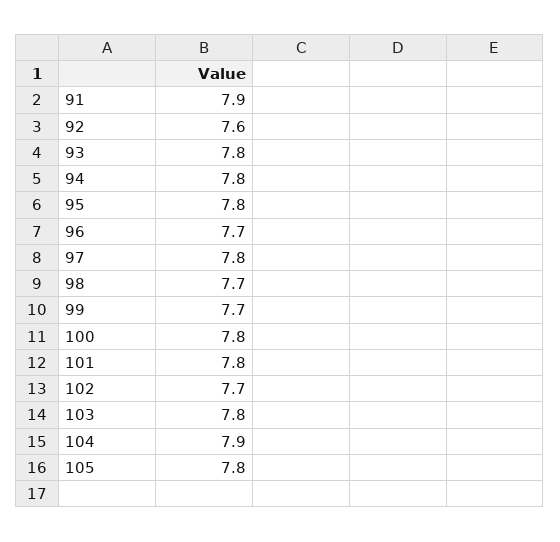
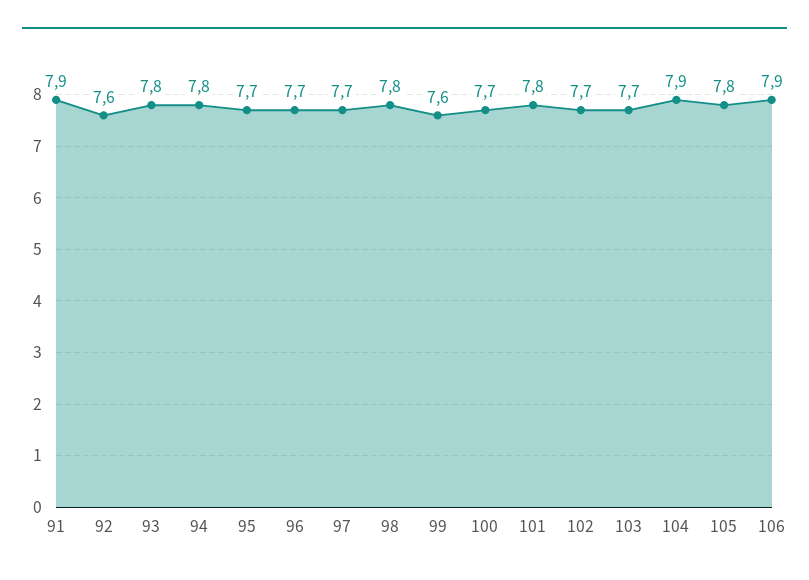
95: 7.8 -> 7.7
97: 7.8 -> 7.7
98: 7.7 -> 7.8
99: 7.7 -> 7.6
100: 7.8 -> 7.7
103: 7.8 -> 7.7
106: none -> 7.9

